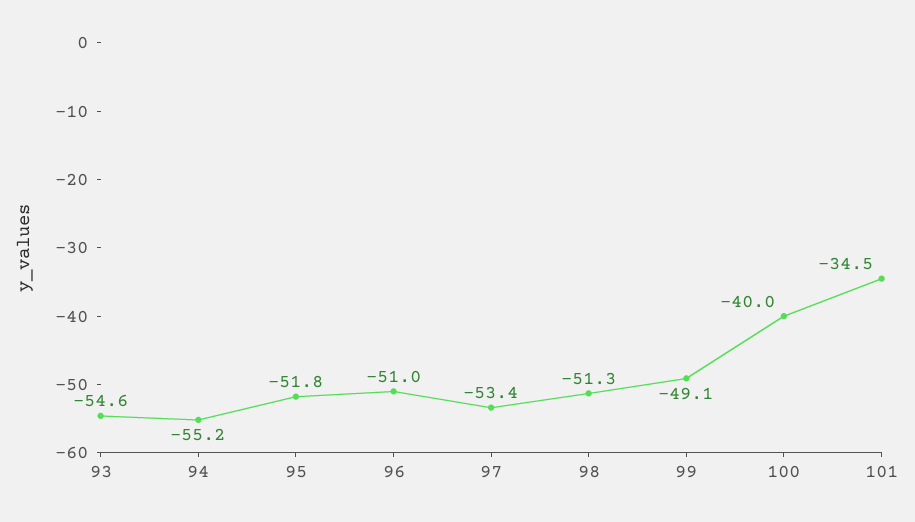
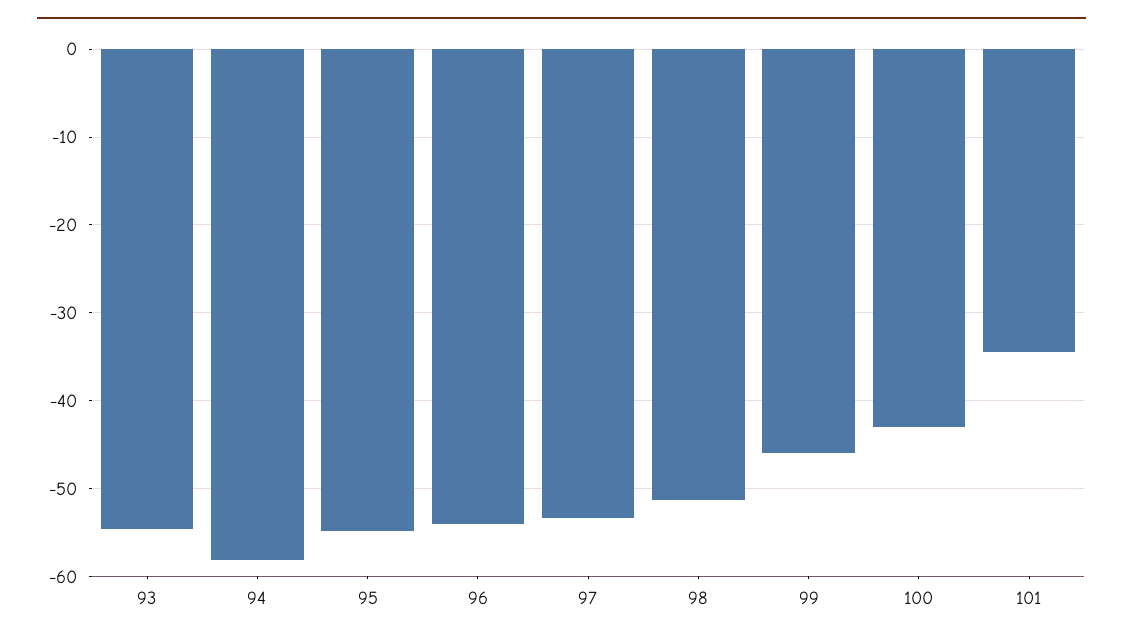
94: -55.2 -> -58
95: -51.8 -> -55
96: -51 -> -54
99: -49.1 -> -46
100: -40 -> -43

